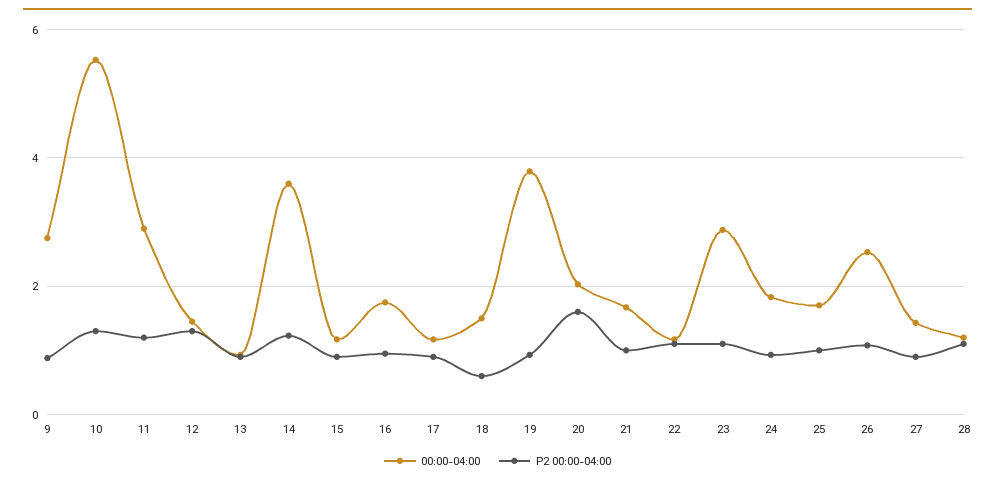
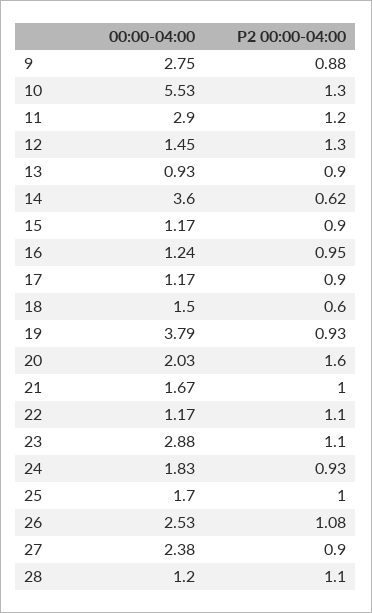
P2 00:00-04:00, 14: 1.2 -> 0.62
00:00-04:00, 16: 1.8 -> 1.24
00:00-04:00, 27: 1.4 -> 2.38

